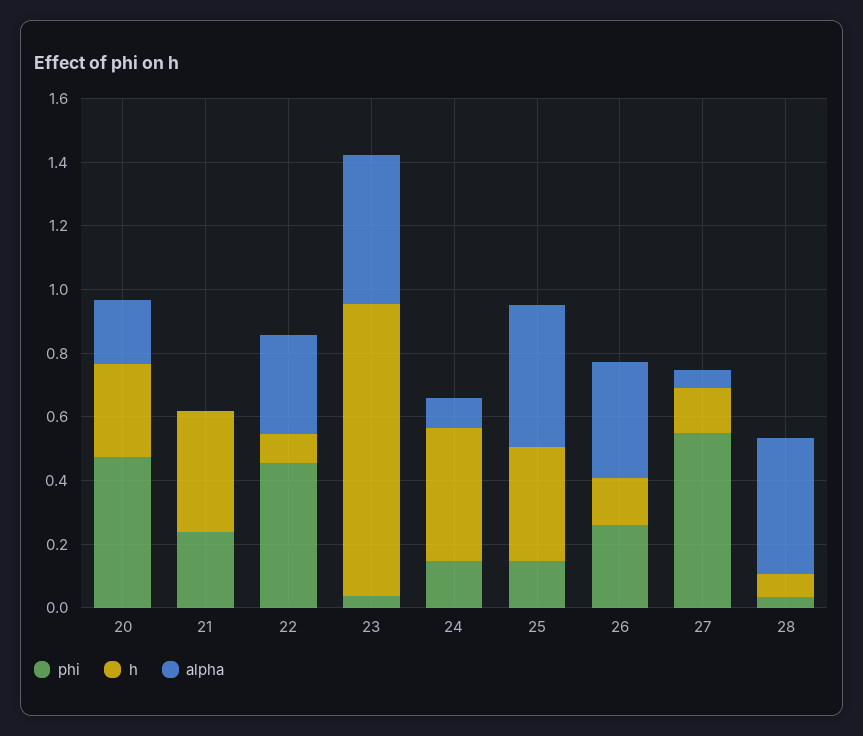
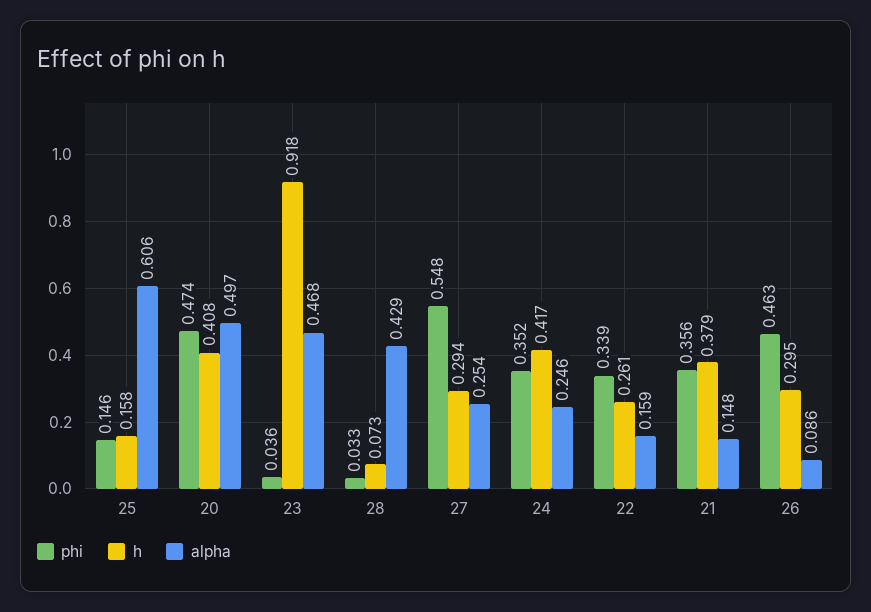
h, 20: 0.3 -> 0.408
alpha, 20: 0.2 -> 0.497
phi, 21: 0.25 -> 0.356
alpha, 21: 0 -> 0.148
phi, 22: 0.45 -> 0.339
h, 22: 0.1 -> 0.261
alpha, 22: 0.3 -> 0.159
phi, 24: 0.15 -> 0.352
alpha, 24: 0.1 -> 0.246
h, 25: 0.35 -> 0.158
alpha, 25: 0.45 -> 0.606
phi, 26: 0.25 -> 0.463
h, 26: 0.15 -> 0.295
alpha, 26: 0.35 -> 0.086
h, 27: 0.15 -> 0.294
alpha, 27: 0.05 -> 0.254

